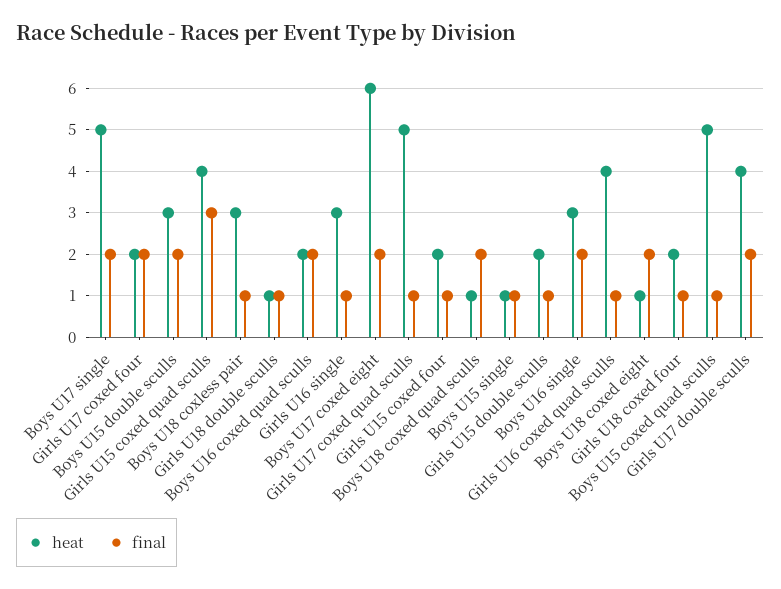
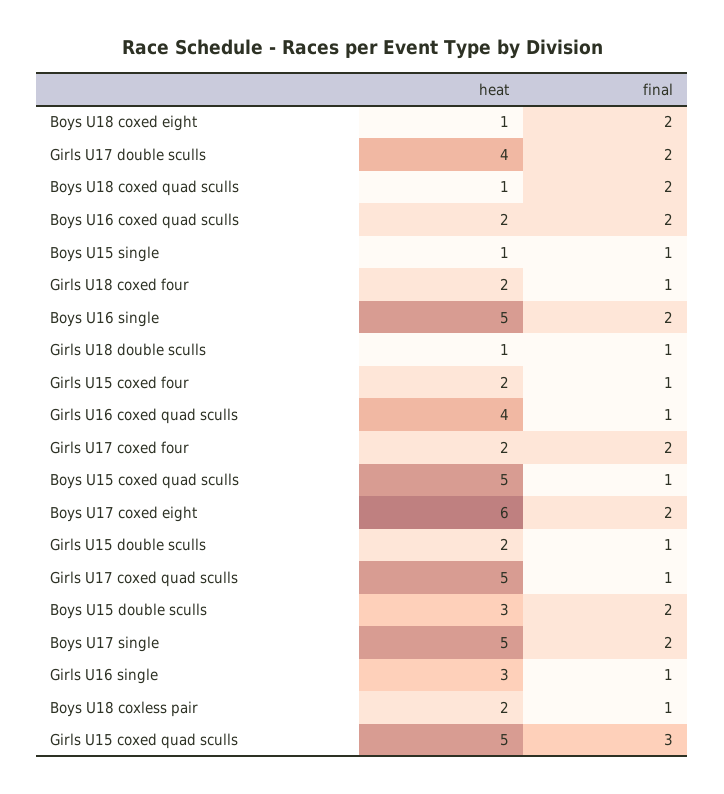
heat, Girls U15 coxed quad sculls: 4 -> 5
heat, Boys U18 coxless pair: 3 -> 2
heat, Boys U16 single: 3 -> 5

